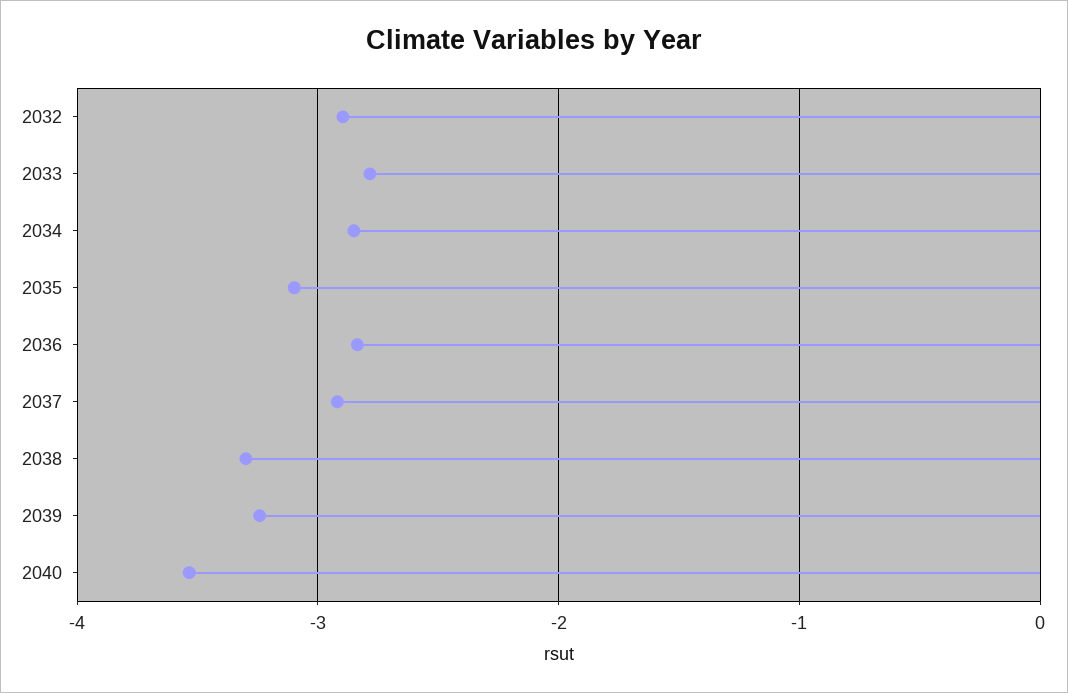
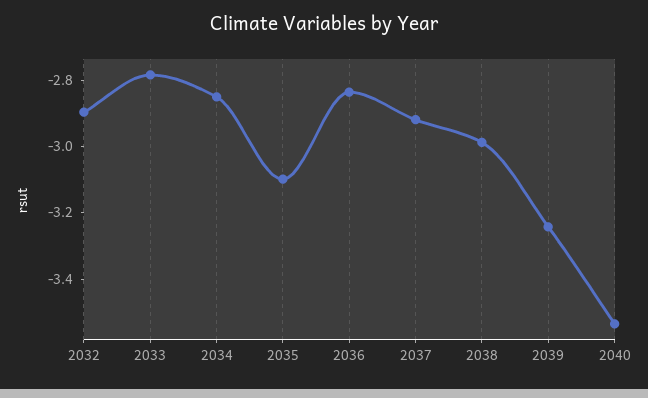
2038: -3.3 -> -3

